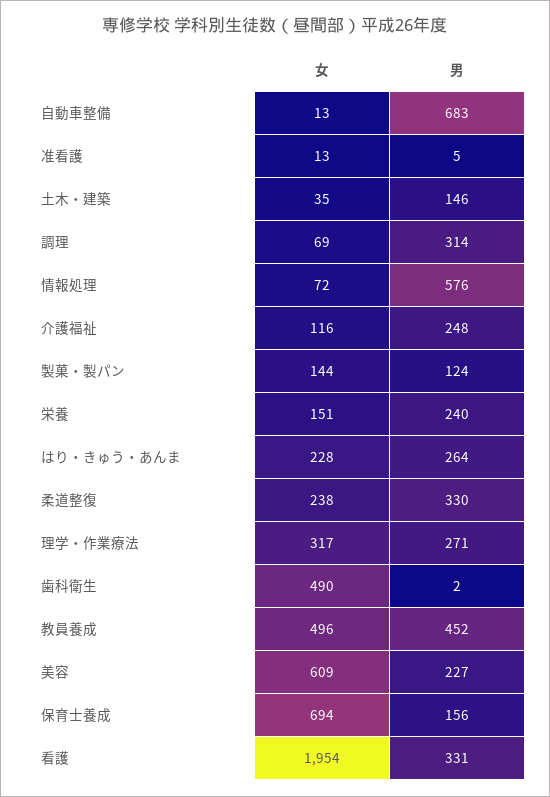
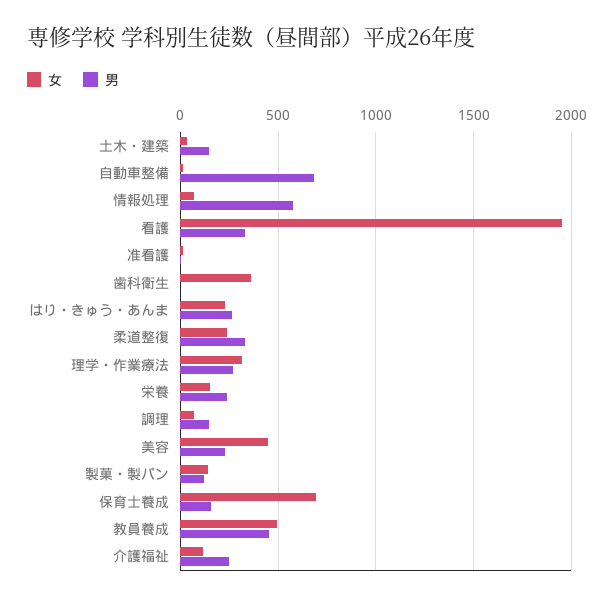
男, 調理: 314 -> 150
女, 歯科衛生: 490 -> 350
女, 美容: 609 -> 450

